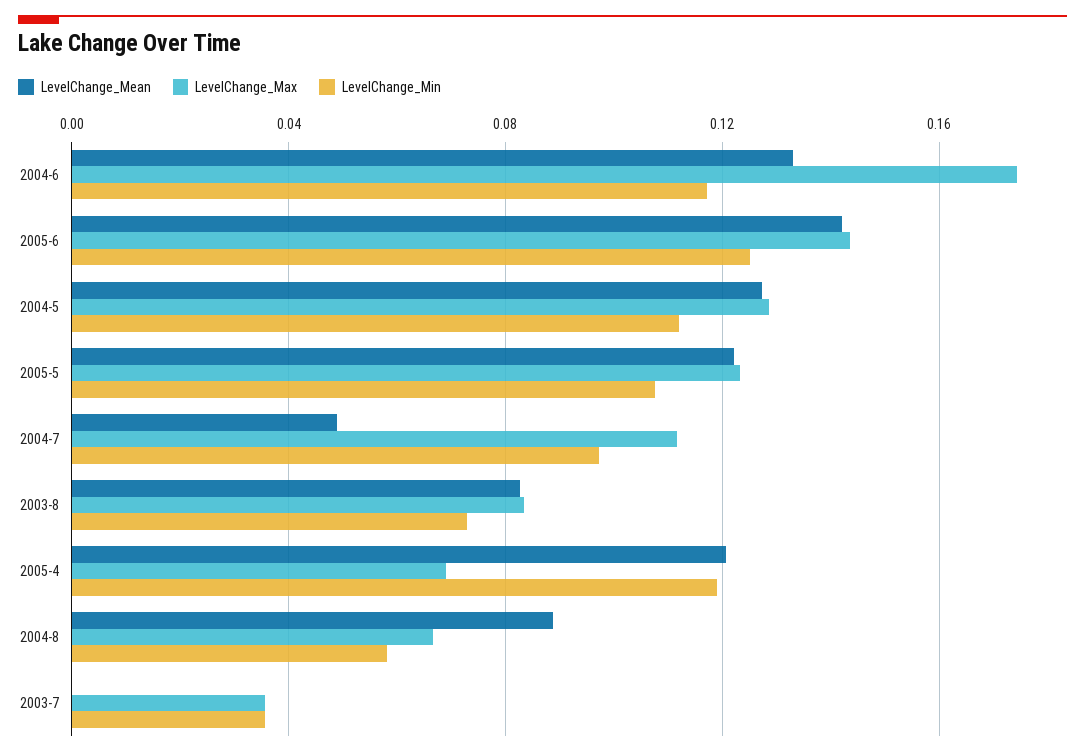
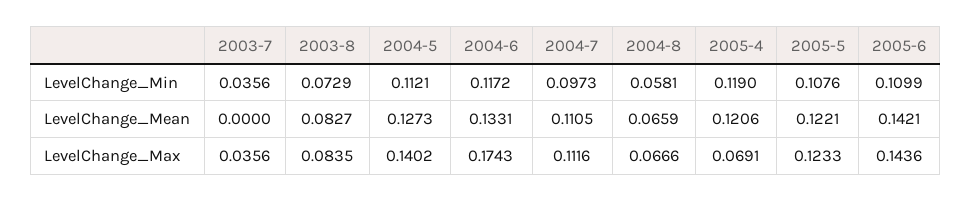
LevelChange_Min, 2005-6: 0.125 -> 0.1099
LevelChange_Max, 2004-5: 0.13 -> 0.1402
LevelChange_Mean, 2004-7: 0.05 -> 0.1105
LevelChange_Mean, 2004-8: 0.09 -> 0.0659

